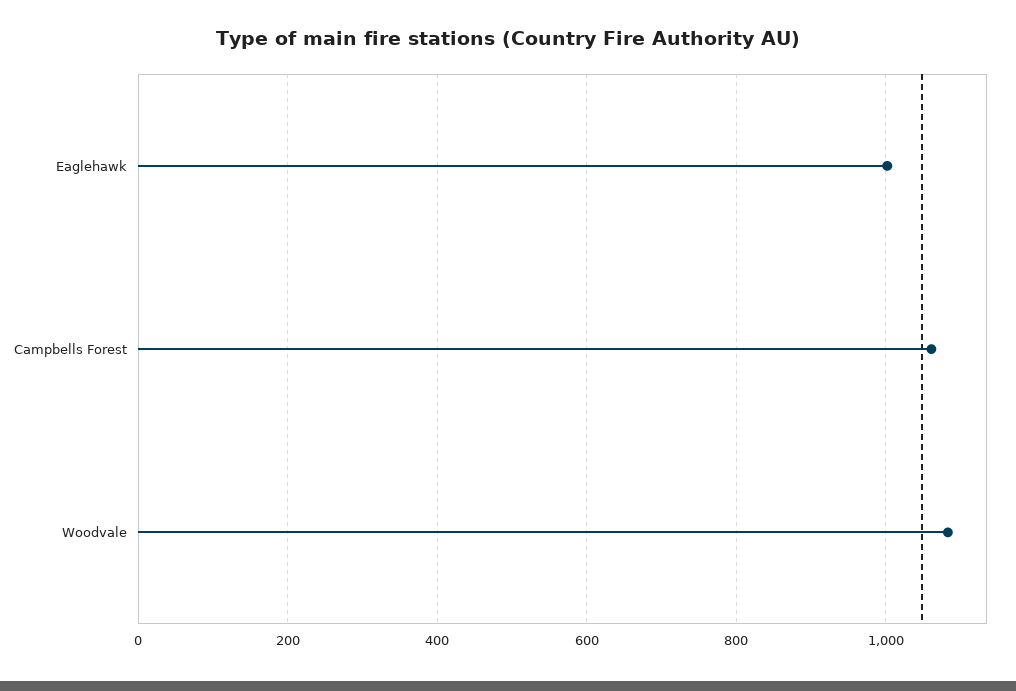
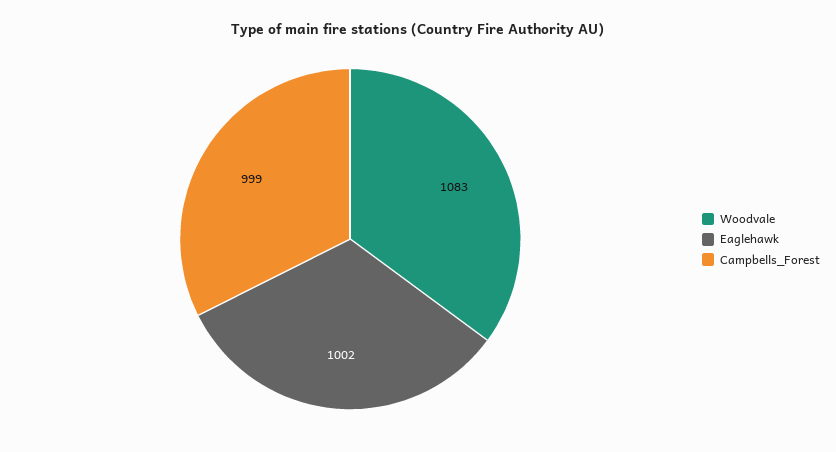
Campbells Forest: 1060 -> 999

